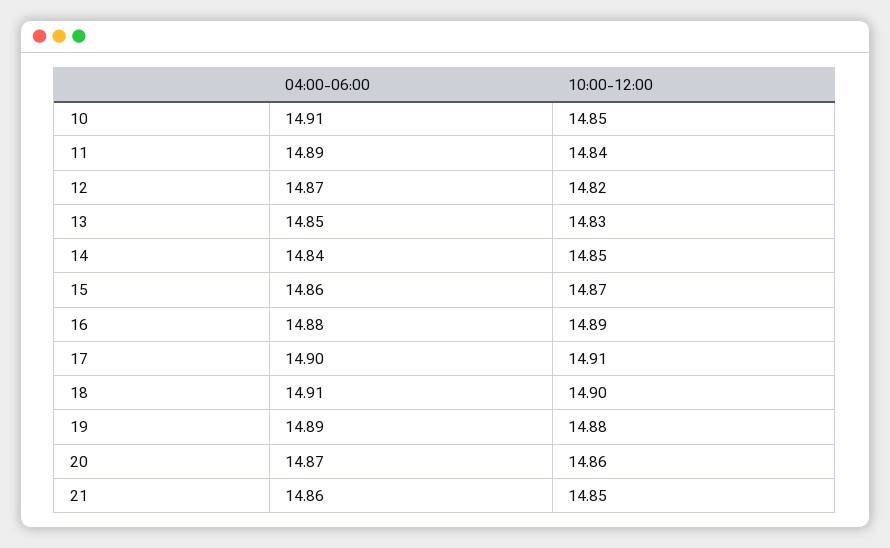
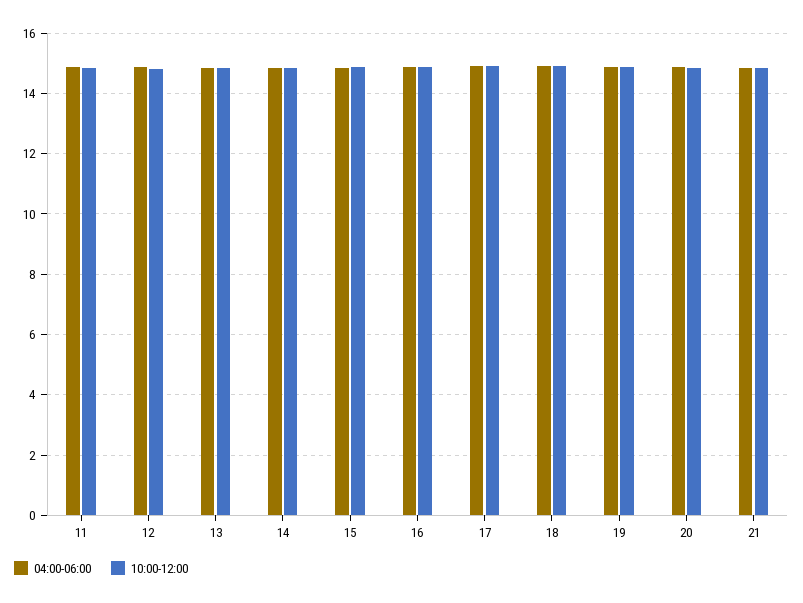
04:00-06:00, 10: 14.91 -> none
10:00-12:00, 10: 14.85 -> none

